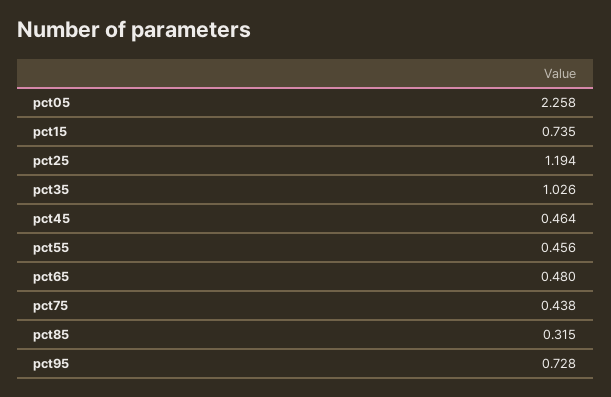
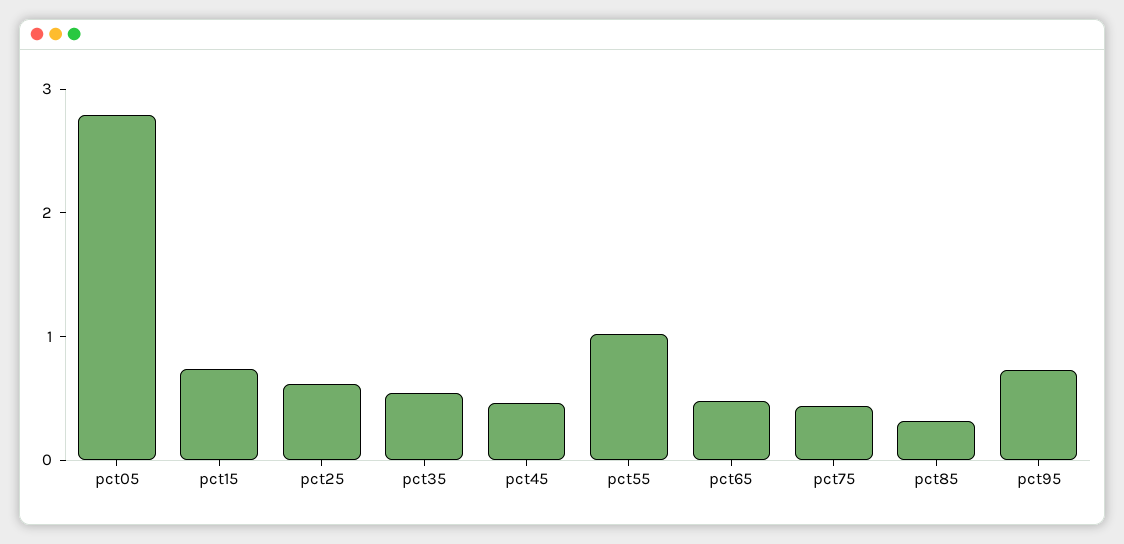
pct05: 2.258 -> 2.8
pct25: 1.194 -> 0.6
pct35: 1.026 -> 0.6
pct55: 0.456 -> 1

